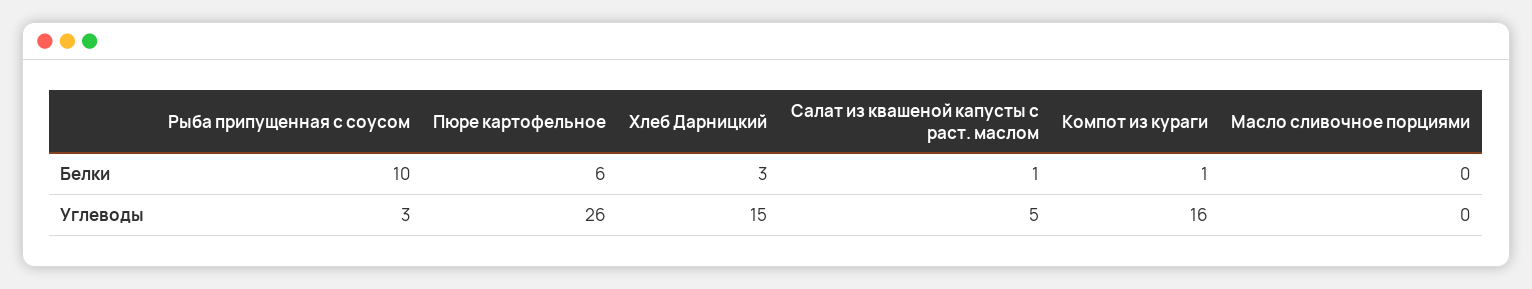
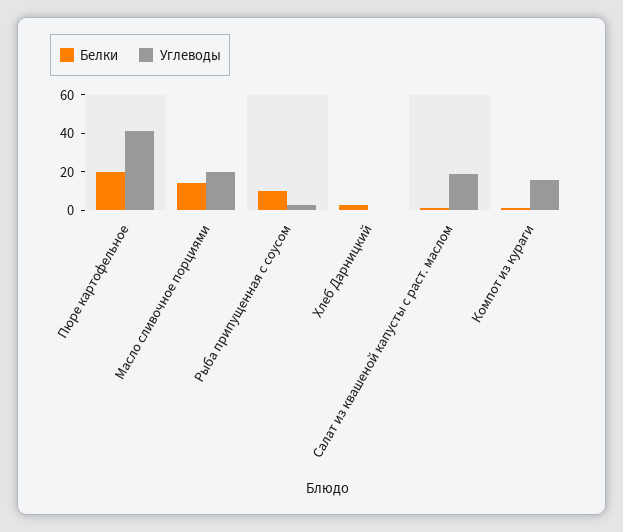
Белки, Пюре картофельное: 6 -> 20
Белки, Масло сливочное порциями: 0 -> 15
Углеводы, Пюре картофельное: 26 -> 40
Углеводы, Хлеб Дарницкий: 15 -> 0
Углеводы, Салат из квашеной капусты с раст. маслом: 5 -> 20
Углеводы, Масло сливочное порциями: 0 -> 20

